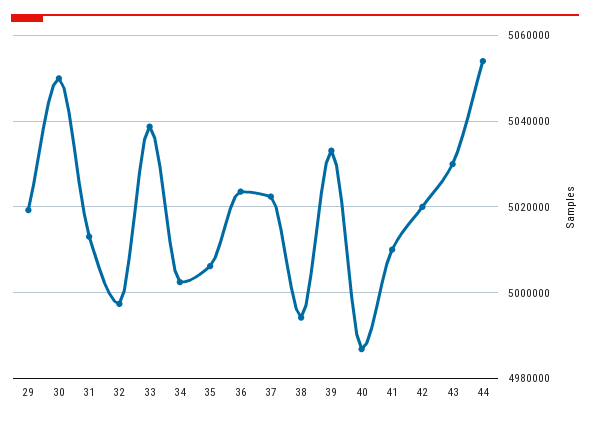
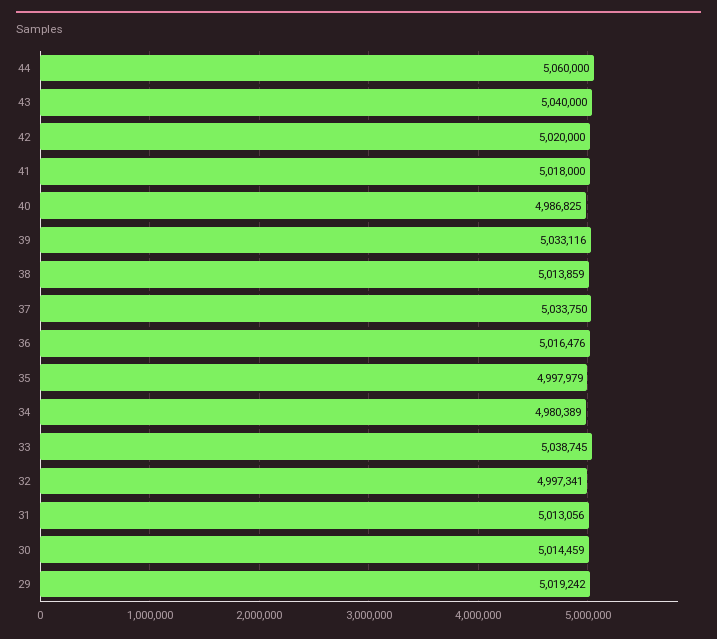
30: 5050000 -> 5014459
34: 5002000 -> 4980389
35: 5006000 -> 4997979
36: 5024000 -> 5016476
37: 5022000 -> 5033750
38: 4994000 -> 5013859
41: 5010000 -> 5018000
43: 5030000 -> 5040000
44: 5054000 -> 5060000

